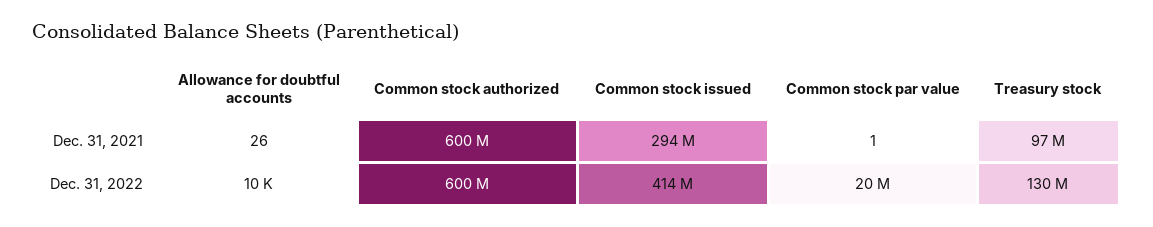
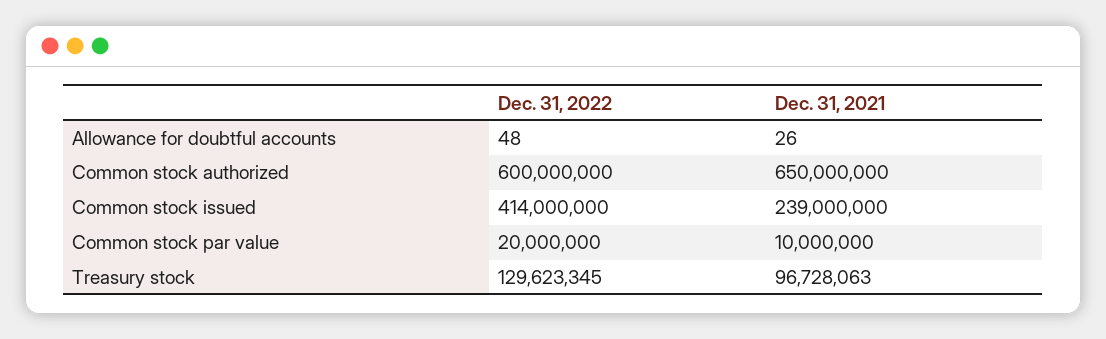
Common stock authorized, Dec. 31, 2021: 600000000 -> 650000000
Common stock issued, Dec. 31, 2021: 294000000 -> 239000000
Common stock par value, Dec. 31, 2021: 1 -> 10000000
Allowance for doubtful accounts, Dec. 31, 2022: 10000 -> 48

